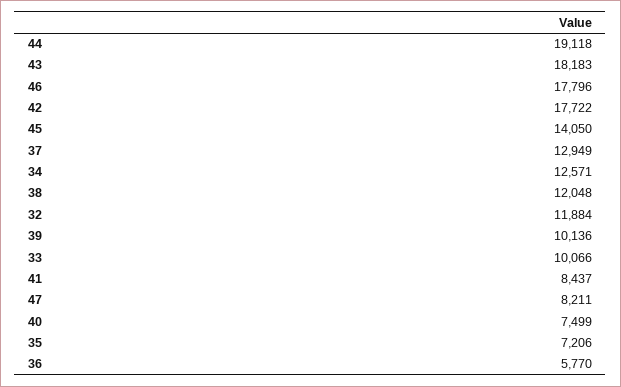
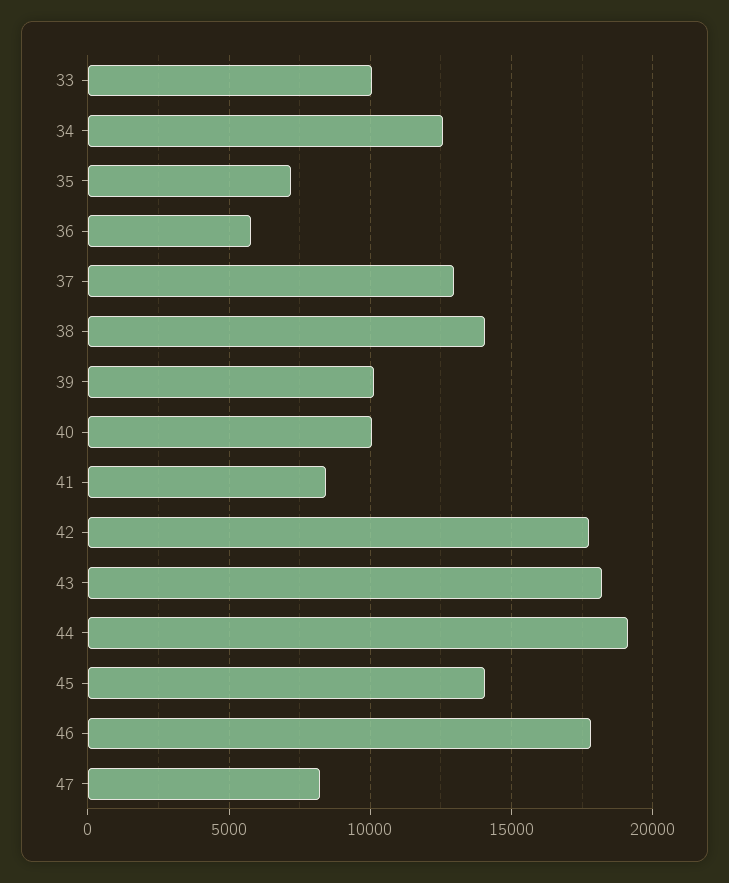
38: 12048 -> 14000
32: 11884 -> none
40: 7499 -> 10000

